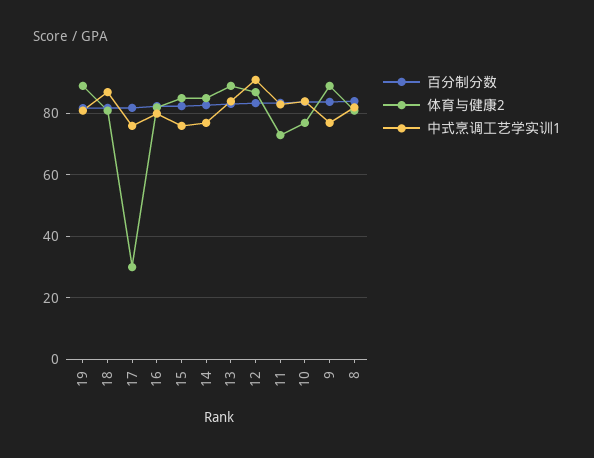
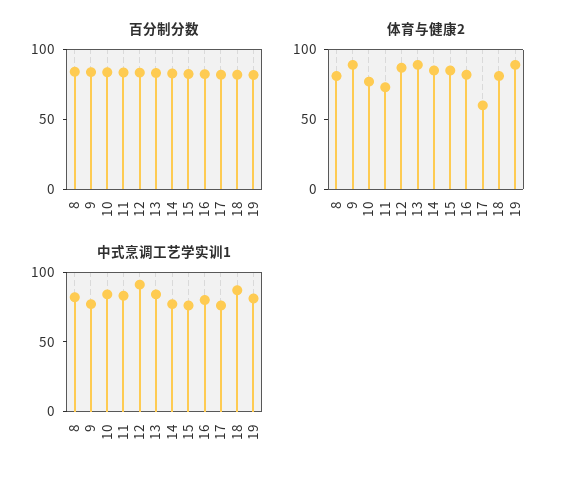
体育与健康2, 17: 30 -> 60

